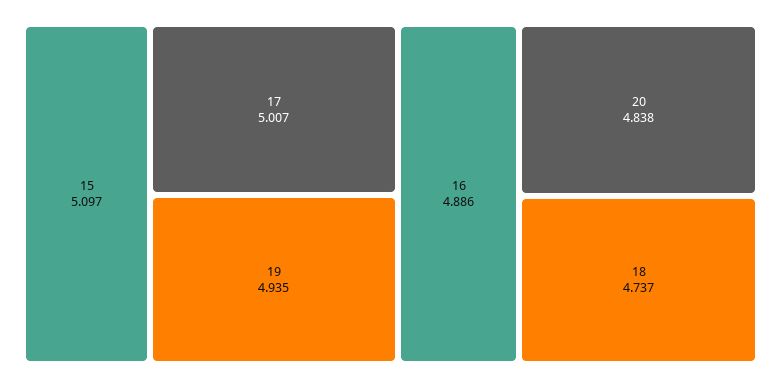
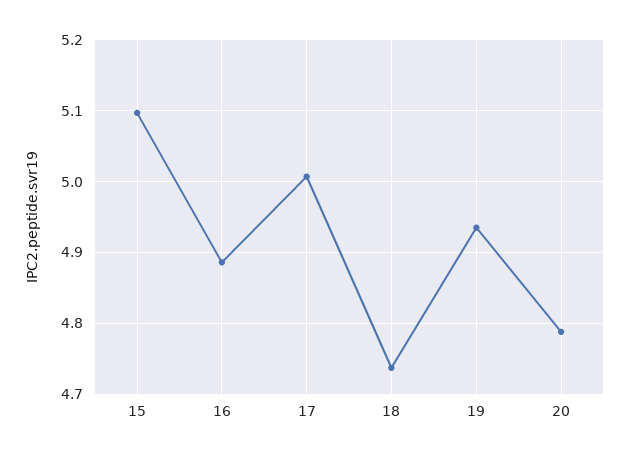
20: 4.838 -> 4.79

